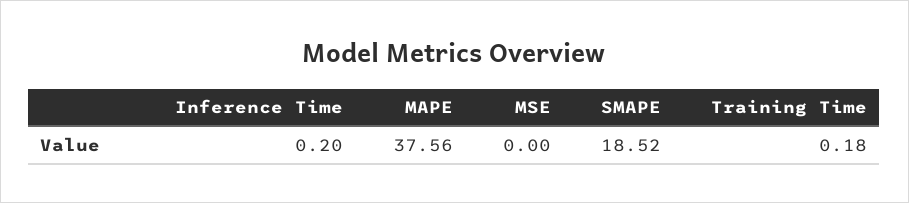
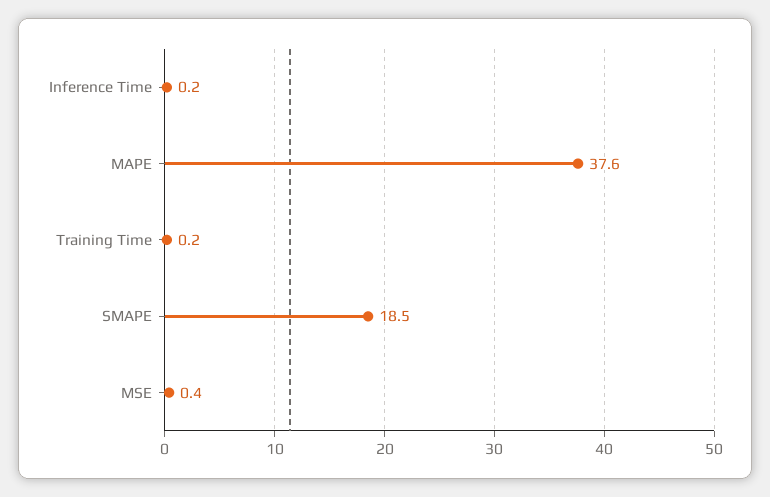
MSE: 0 -> 0.4

